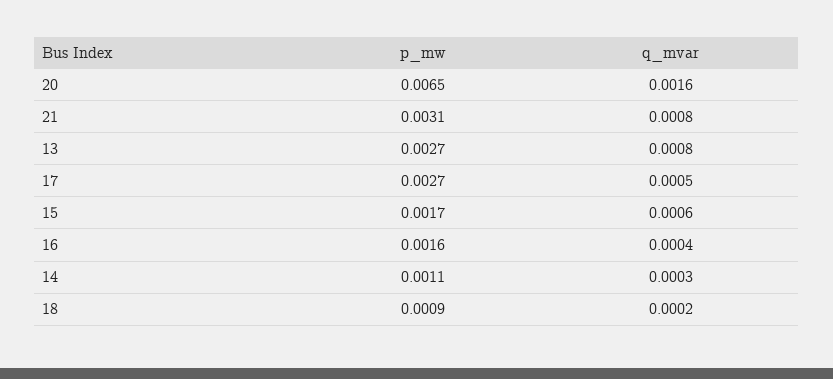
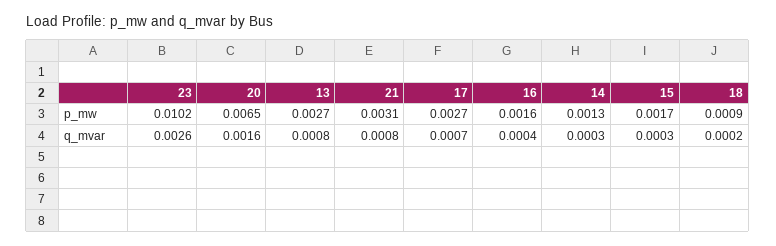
q_mvar, 17: 0.0005 -> 0.0007
q_mvar, 15: 0.0006 -> 0.0003
p_mw, 14: 0.0011 -> 0.0013
p_mw, 23: none -> 0.0102
q_mvar, 23: none -> 0.0026

